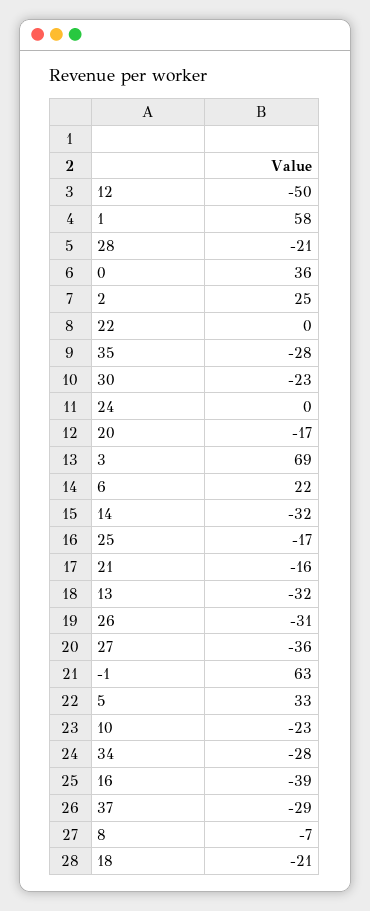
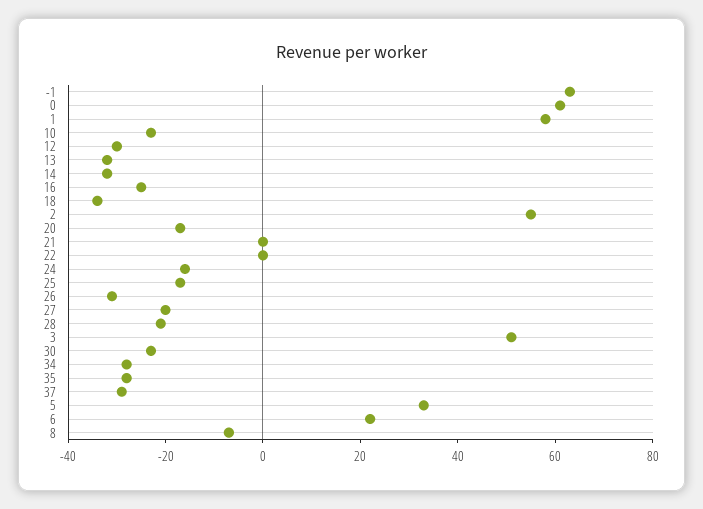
12: -50 -> -30
0: 36 -> 60
2: 25 -> 55
24: 0 -> -15
3: 69 -> 50
21: -16 -> 0
27: -36 -> -20
16: -39 -> -25
18: -21 -> -35

